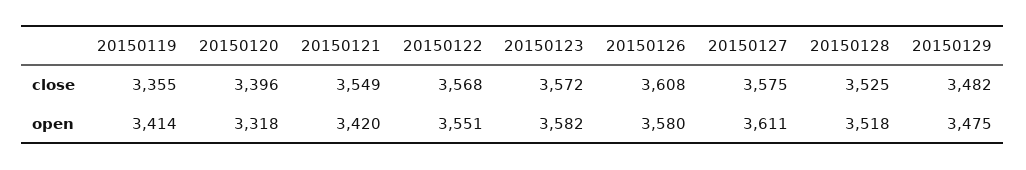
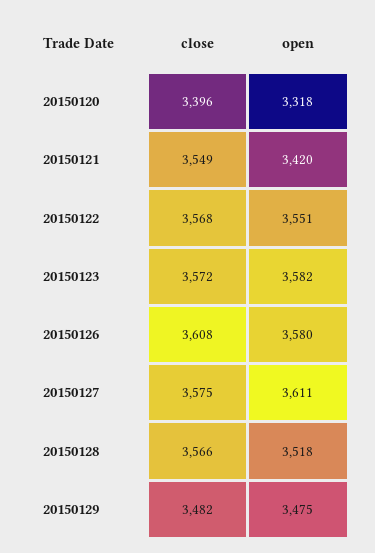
20150119, close: 3355 -> none
20150128, close: 3525 -> 3566
20150119, open: 3414 -> none

